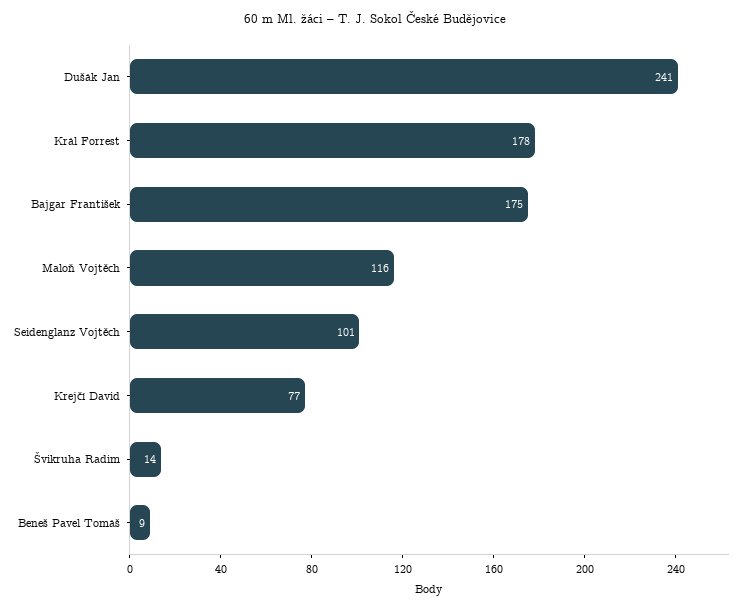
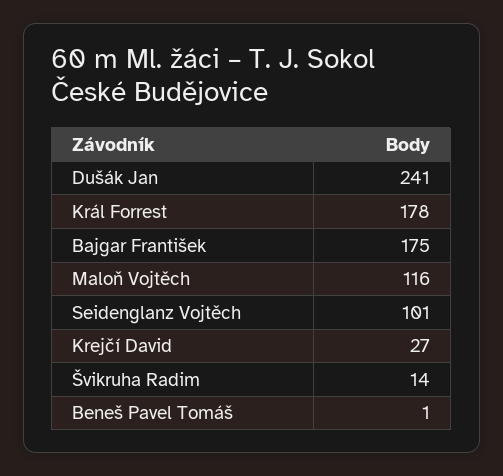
Krejčí David: 77 -> 27
Beneš Pavel Tomáš: 9 -> 1

